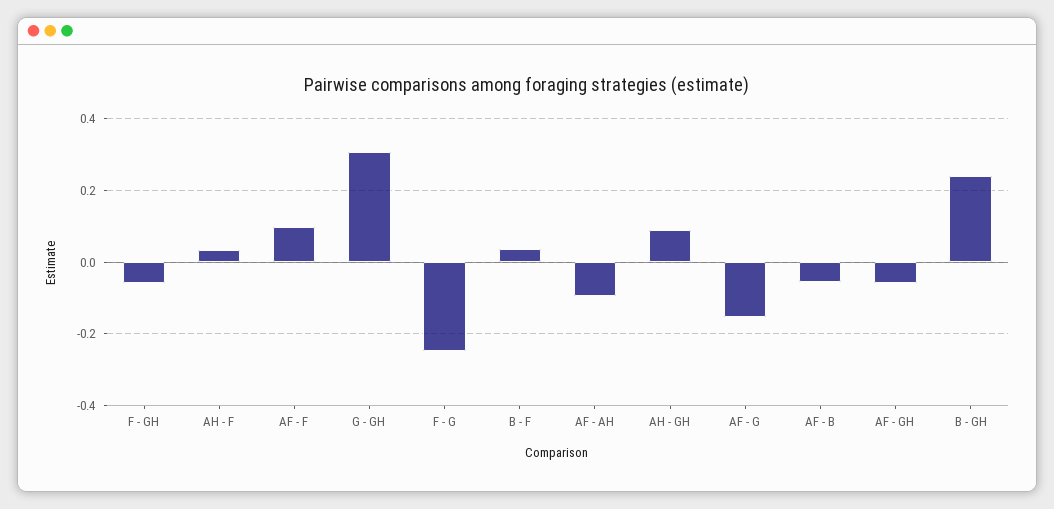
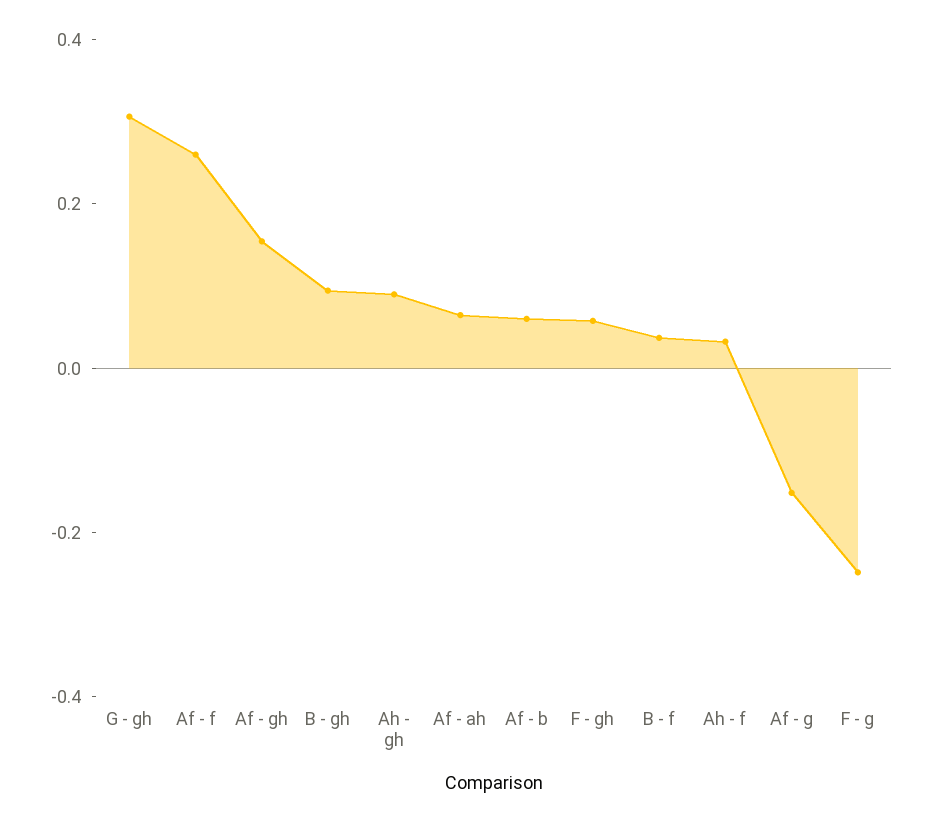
F - GH: -0.06 -> 0.05
AF - F: 0.1 -> 0.25
AF - AH: -0.1 -> 0.05
AF - B: -0.06 -> 0.05
AF - GH: -0.06 -> 0.15
B - GH: 0.24 -> 0.1

